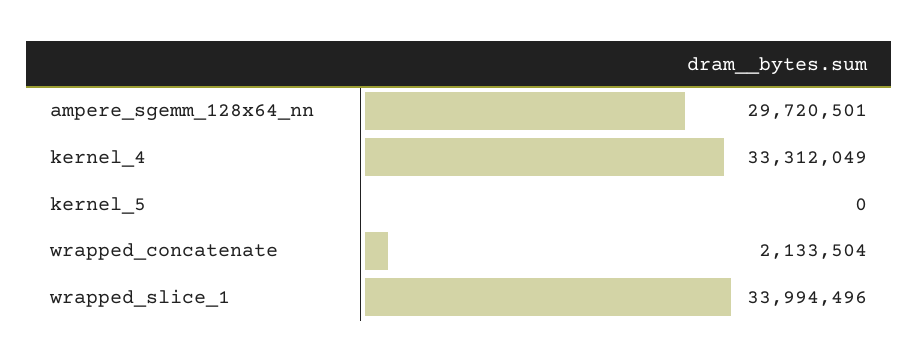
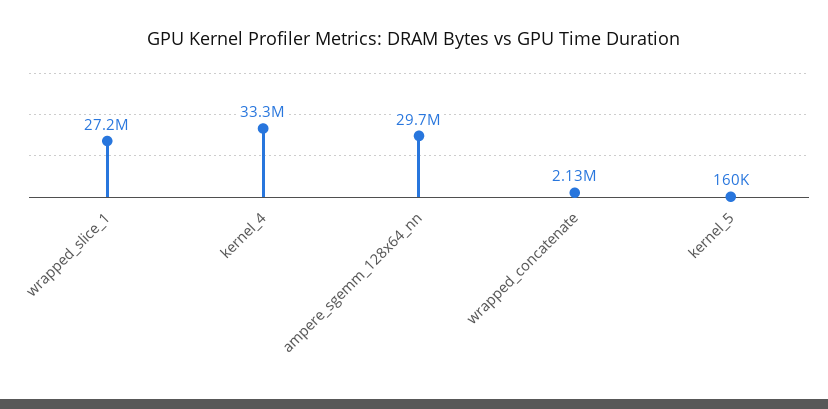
kernel_5: 0 -> 160000
wrapped_slice_1: 33994496 -> 27200000

